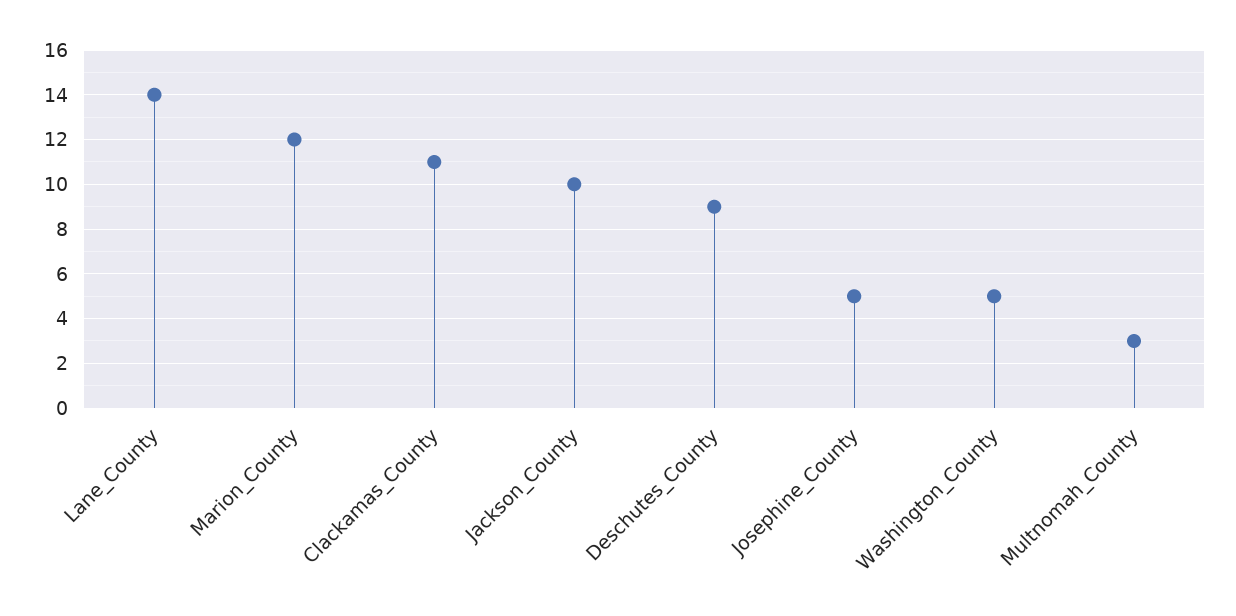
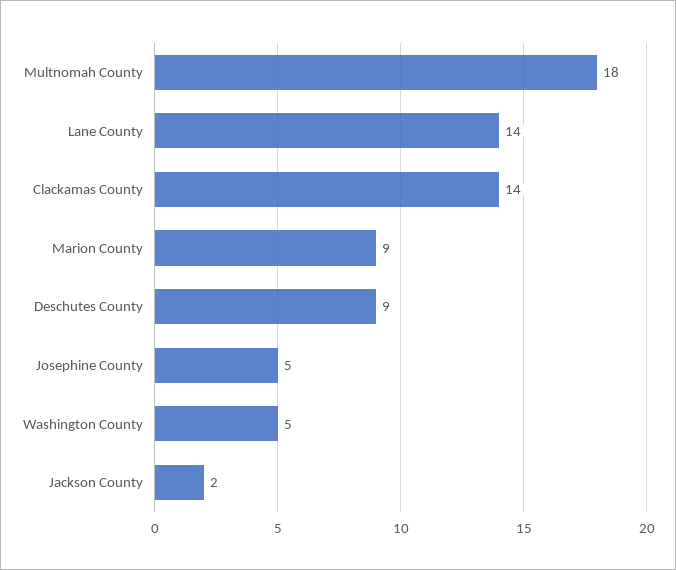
Marion_County: 12 -> 9
Clackamas_County: 11 -> 14
Jackson_County: 10 -> 2
Multnomah_County: 3 -> 18

